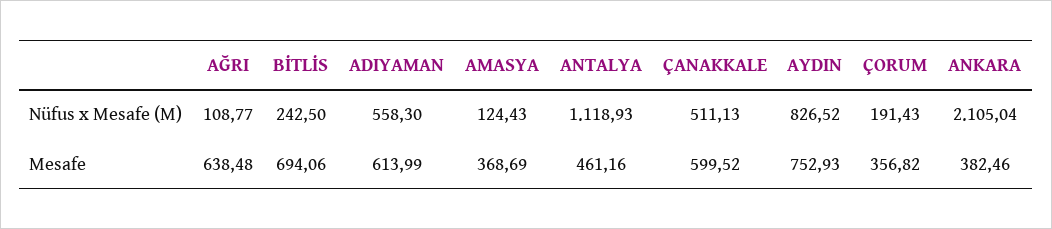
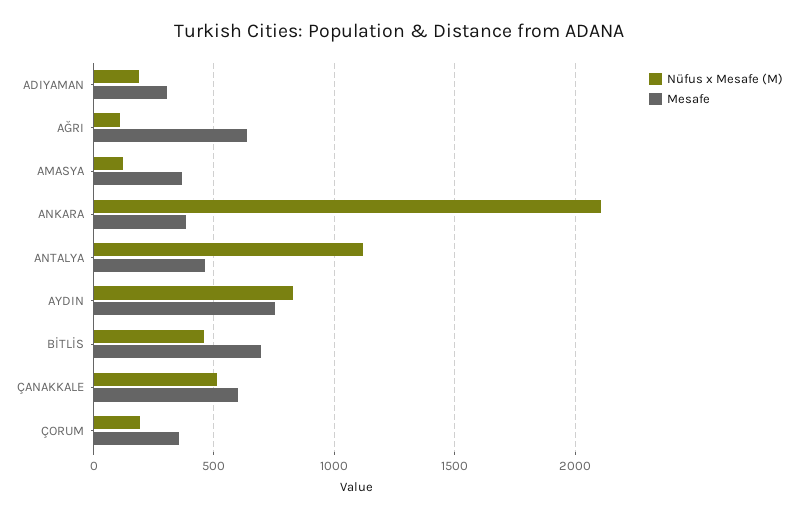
Nüfus x Mesafe (M), BİTLİS: 242.5 -> 450
Nüfus x Mesafe (M), ADIYAMAN: 558.3 -> 200
Mesafe, ADIYAMAN: 613.99 -> 300

